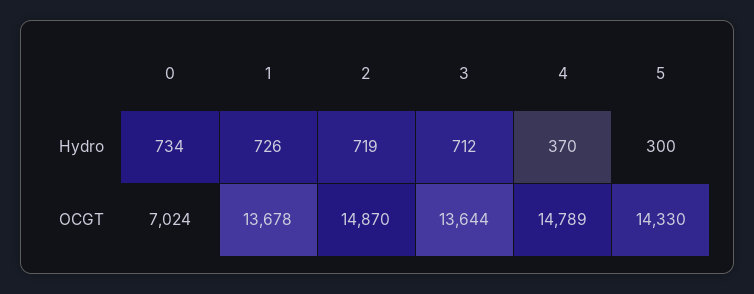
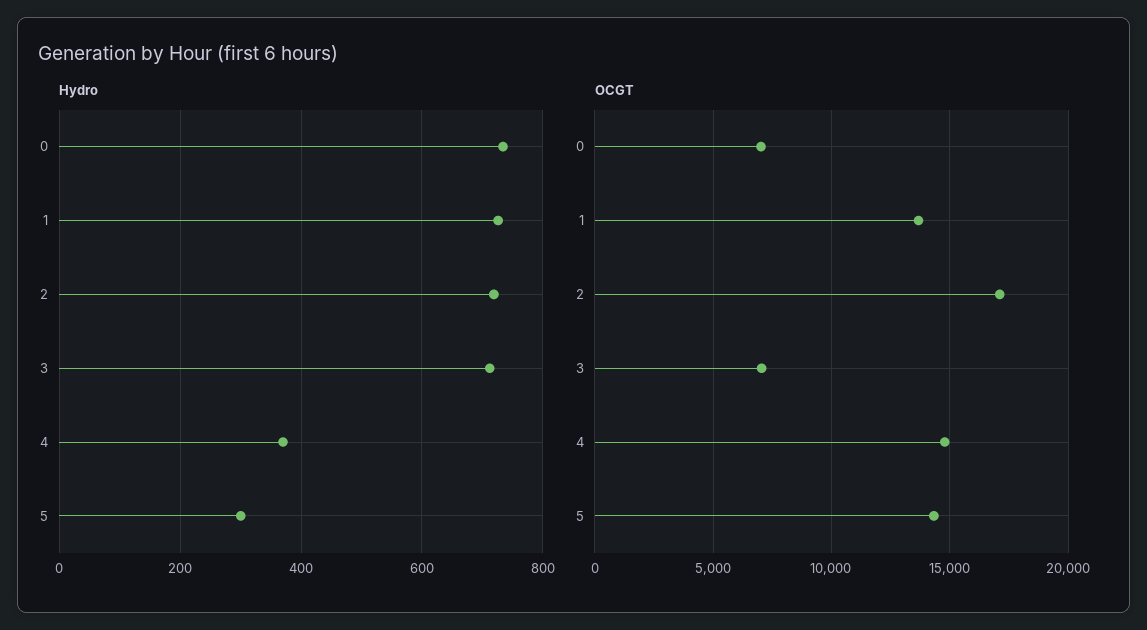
OCGT, 2: 14870 -> 17000
OCGT, 3: 13644 -> 7000

